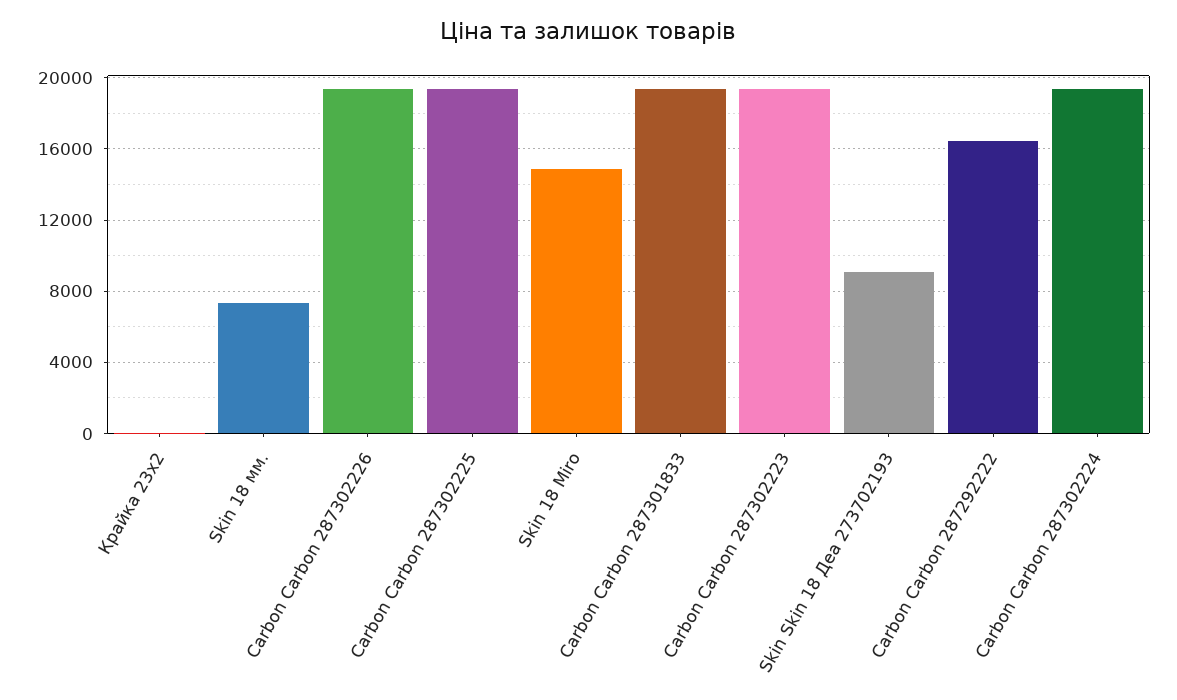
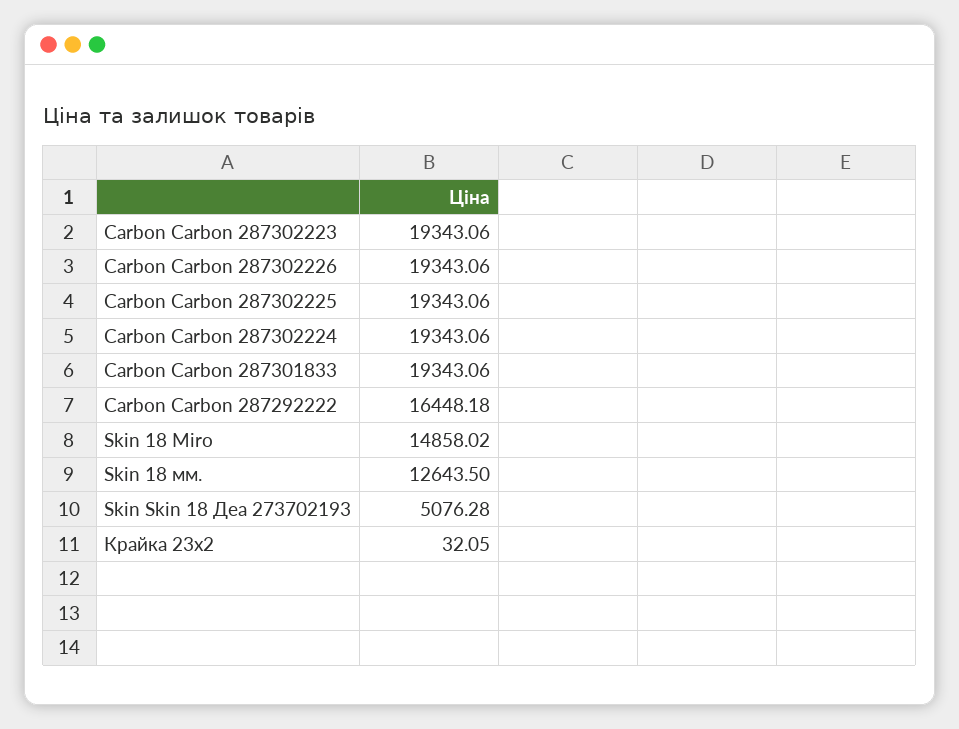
Skin 18 мм.: 7500 -> 12643.5
Skin Skin 18 Деа 273702193: 9000 -> 5076.28

